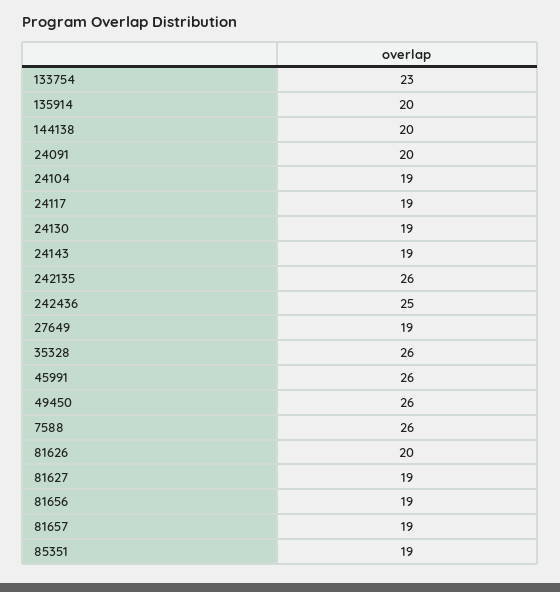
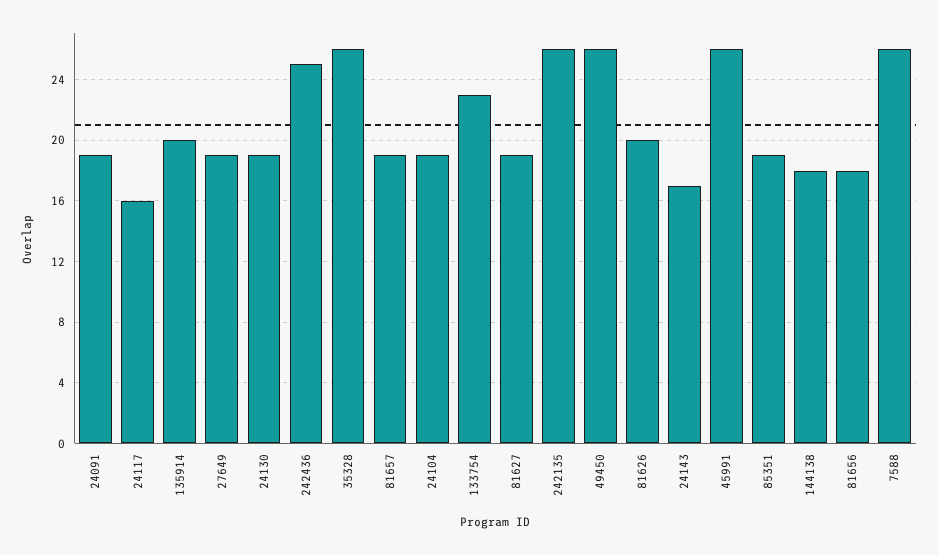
144138: 20 -> 18
24091: 20 -> 19
24117: 19 -> 16
24143: 19 -> 17
81656: 19 -> 18

